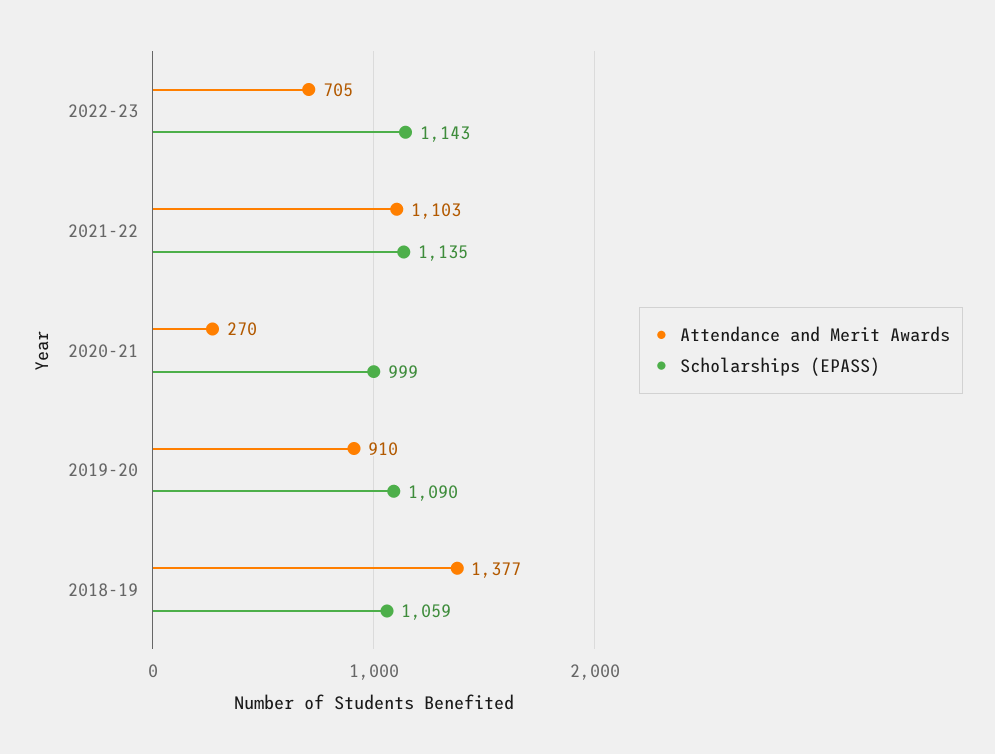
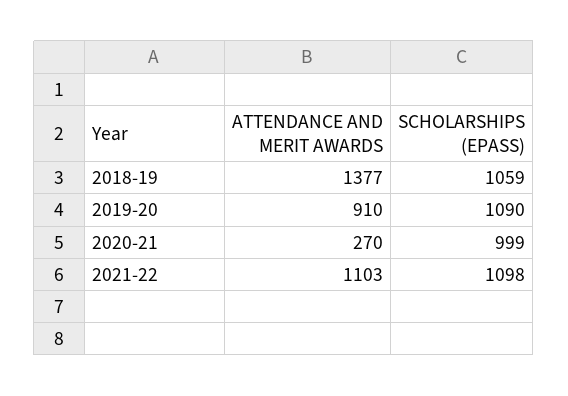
Attendance and Merit Awards, 2022-23: 705 -> none
Scholarships (EPASS), 2022-23: 1143 -> none
Scholarships (EPASS), 2021-22: 1135 -> 1098

